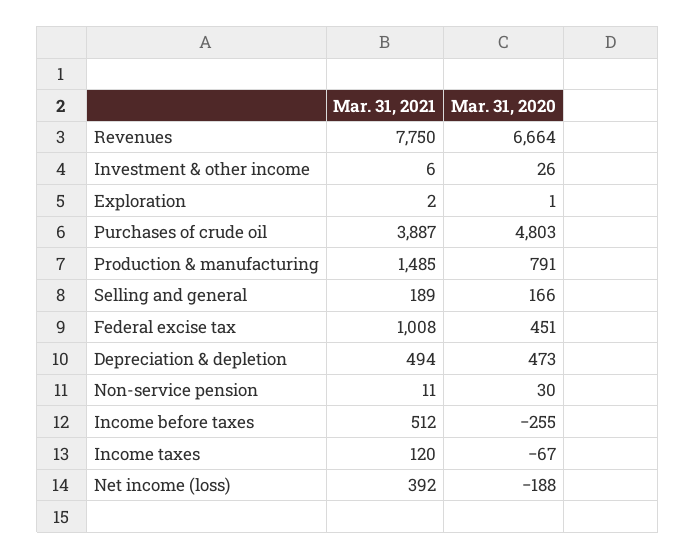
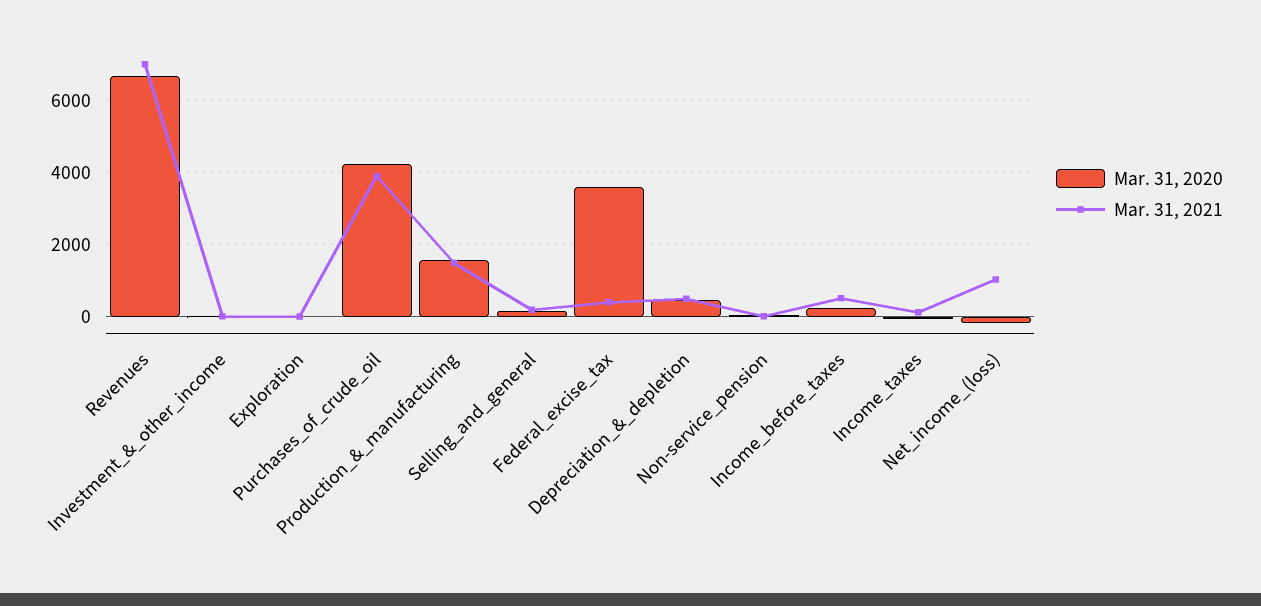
Mar. 31, 2021, Revenues: 7750 -> 7000
Mar. 31, 2020, Purchases of crude oil: 4803 -> 4200
Mar. 31, 2020, Production & manufacturing: 791 -> 1600
Mar. 31, 2021, Federal excise tax: 1008 -> 400
Mar. 31, 2020, Federal excise tax: 451 -> 3600
Mar. 31, 2020, Income before taxes: -255 -> 200
Mar. 31, 2021, Net income (loss): 392 -> 1000

